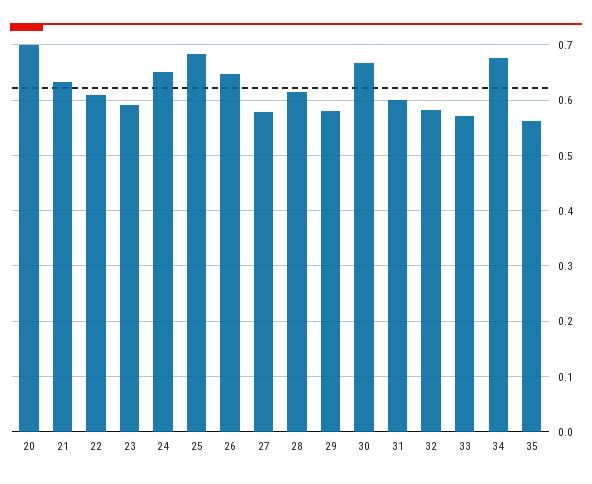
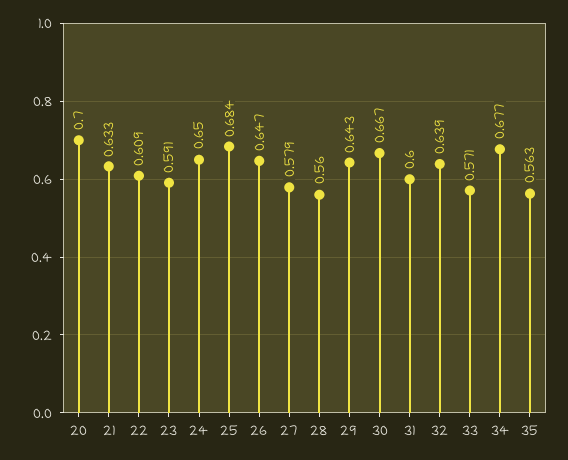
28: 0.62 -> 0.56
29: 0.58 -> 0.643
32: 0.58 -> 0.639

